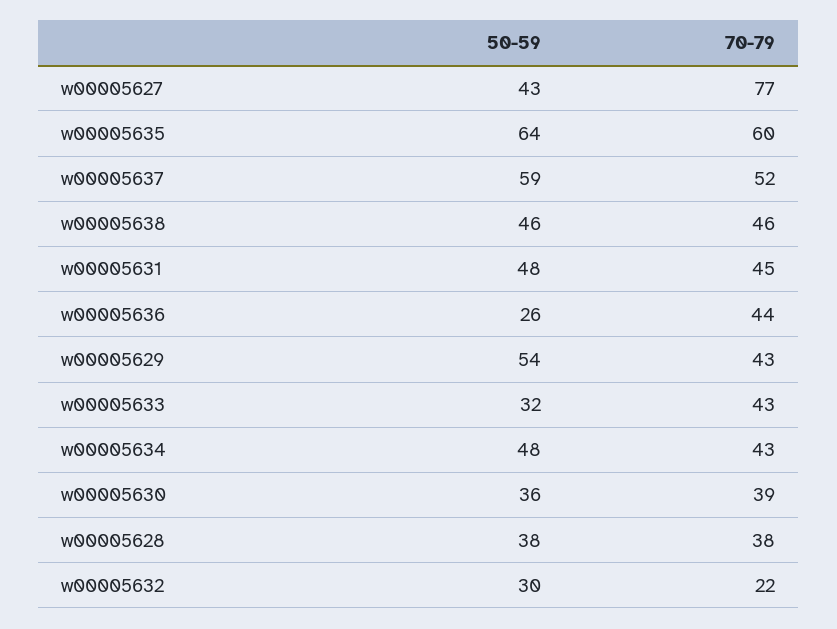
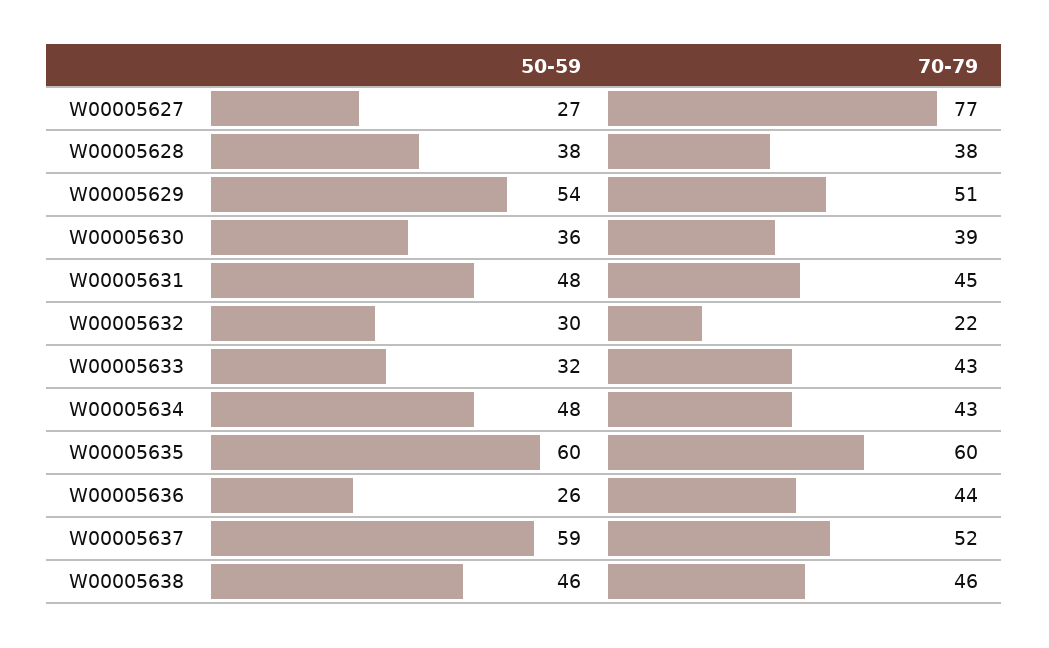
50-59, w00005627: 43 -> 27
50-59, w00005635: 64 -> 60
70-79, w00005629: 43 -> 51

